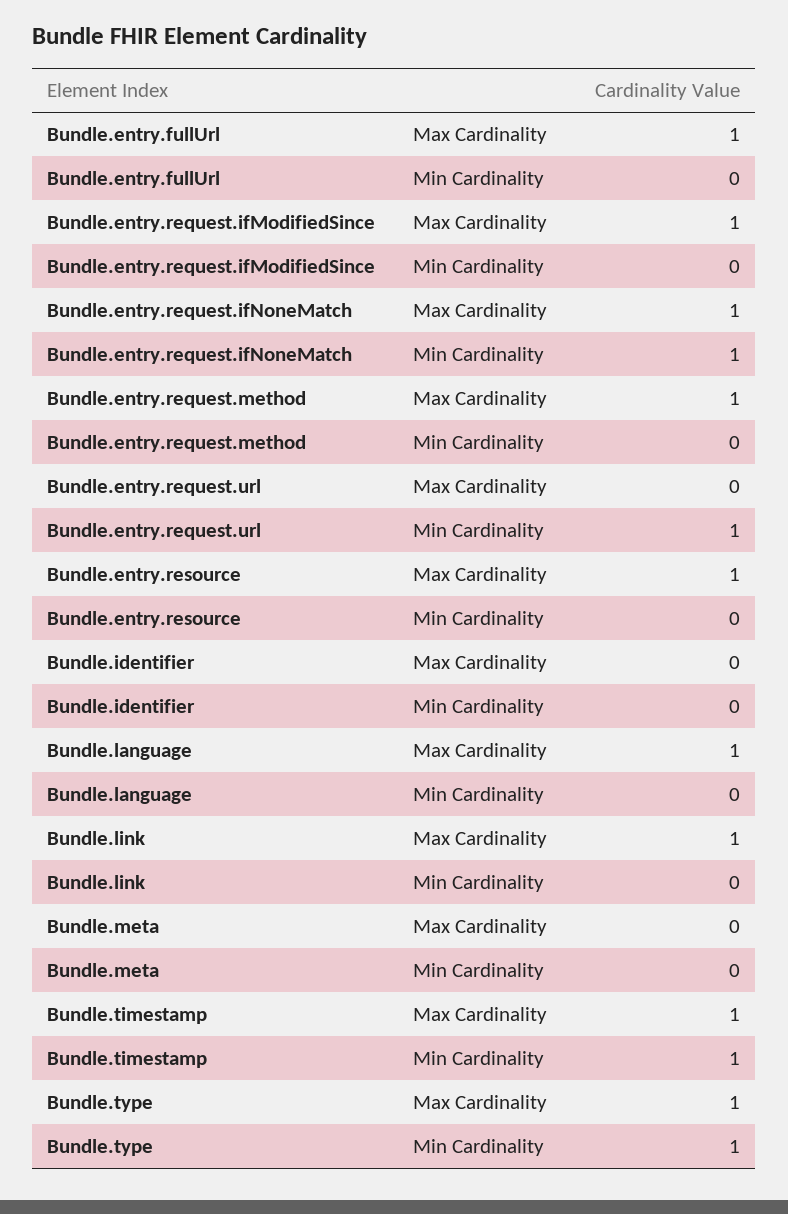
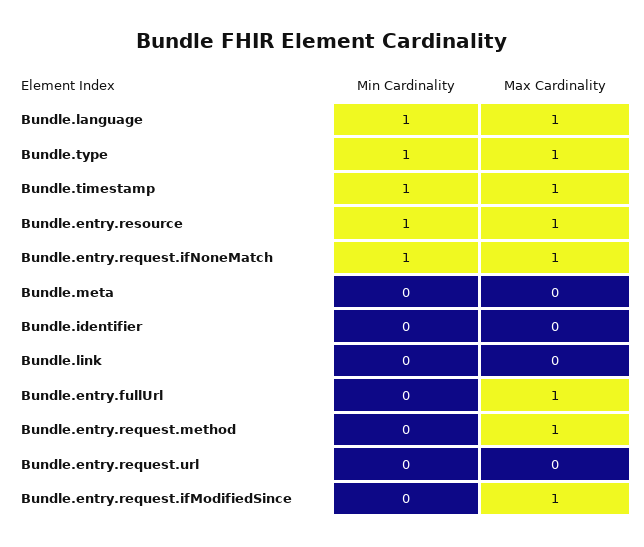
Bundle.entry.request.url, Min Cardinality: 1 -> 0
Bundle.entry.resource, Min Cardinality: 0 -> 1
Bundle.language, Min Cardinality: 0 -> 1
Bundle.link, Max Cardinality: 1 -> 0

